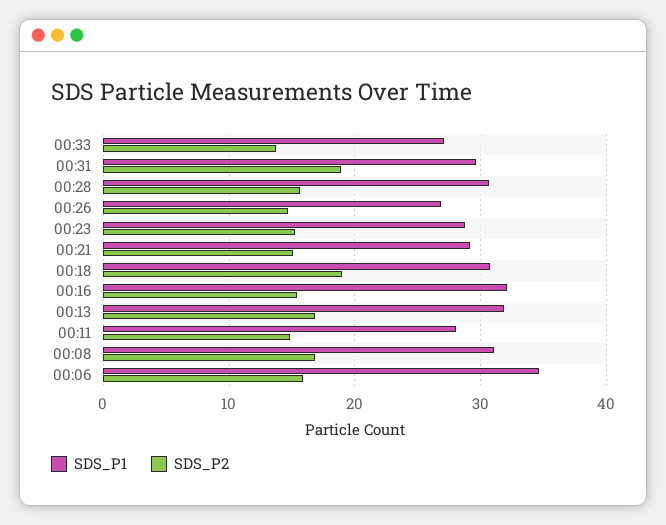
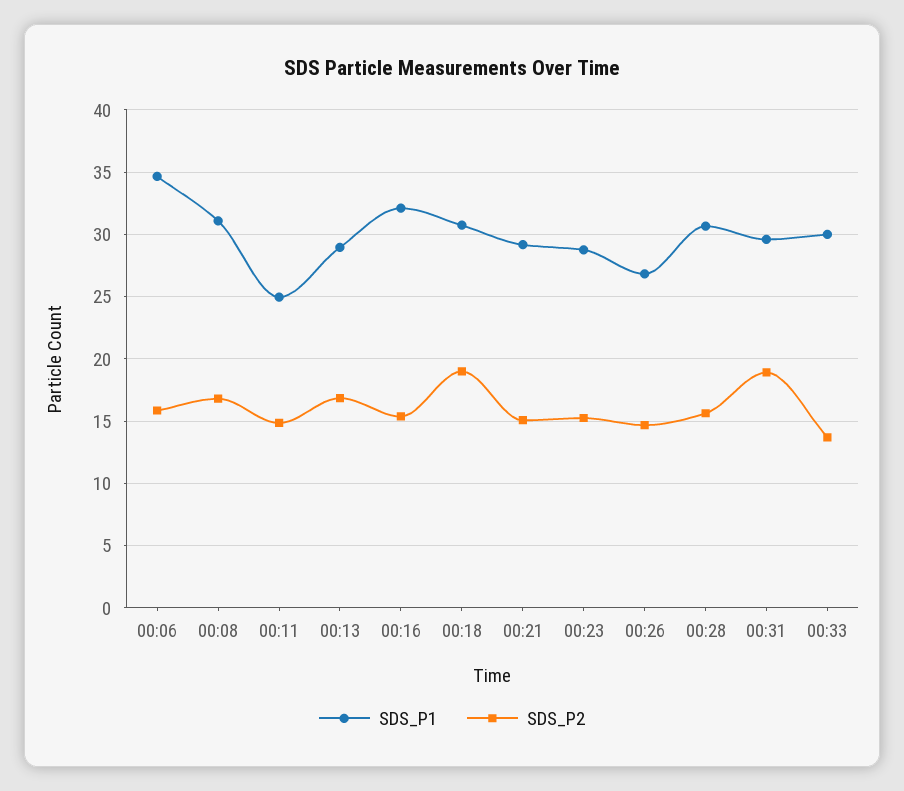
SDS_P1, 00:33: 27 -> 30
SDS_P1, 00:13: 32 -> 29
SDS_P1, 00:11: 28 -> 25

